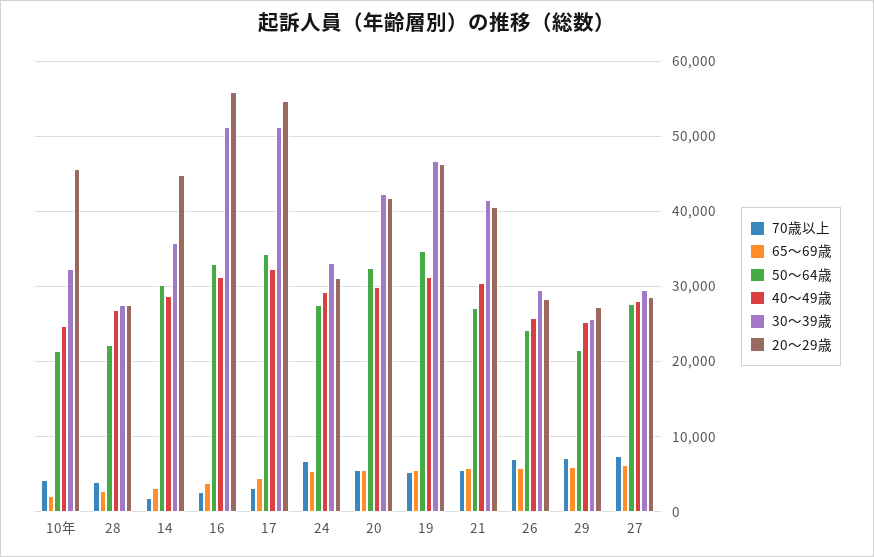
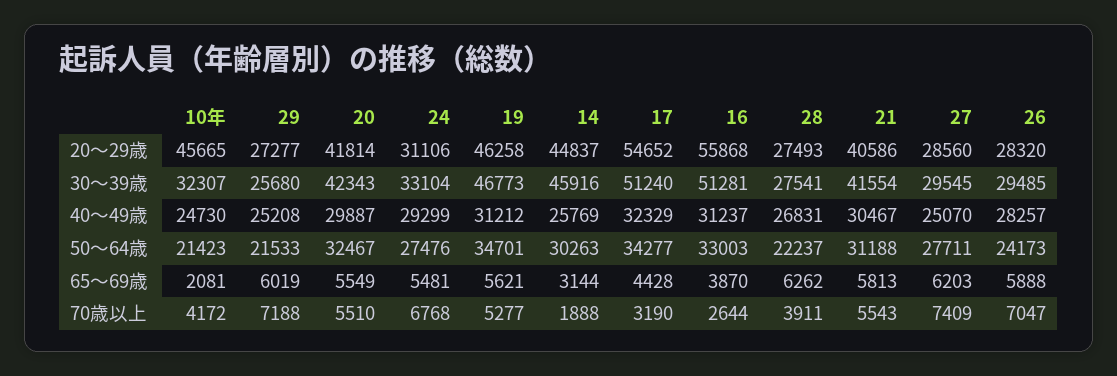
65～69歳, 28: 3000 -> 6262
40～49歳, 14: 29000 -> 25769
30～39歳, 14: 36000 -> 45916
50～64歳, 21: 27000 -> 31188
40～49歳, 26: 26000 -> 28257
40～49歳, 27: 28000 -> 25070

